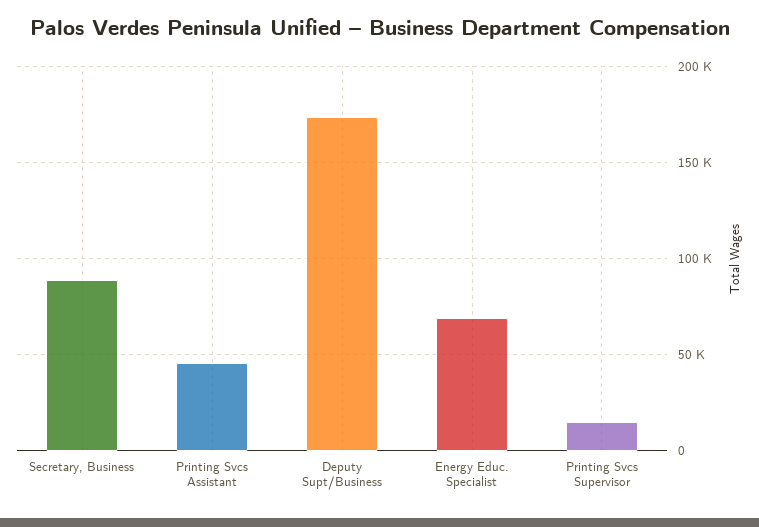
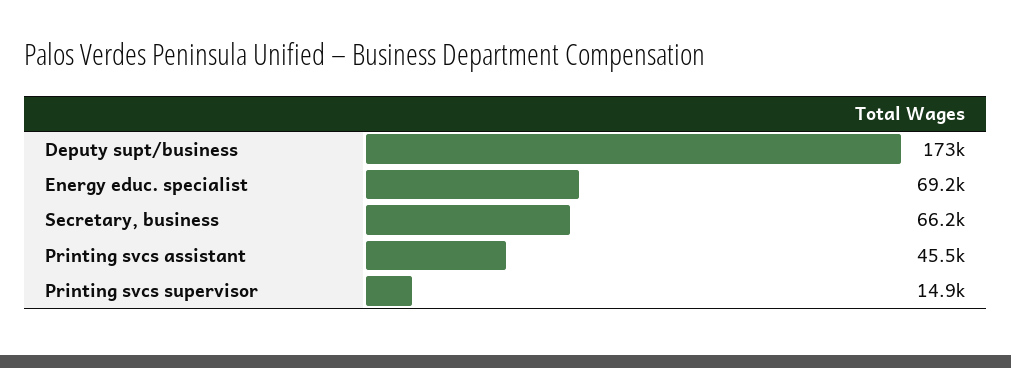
Secretary, Business: 90000 -> 66200

